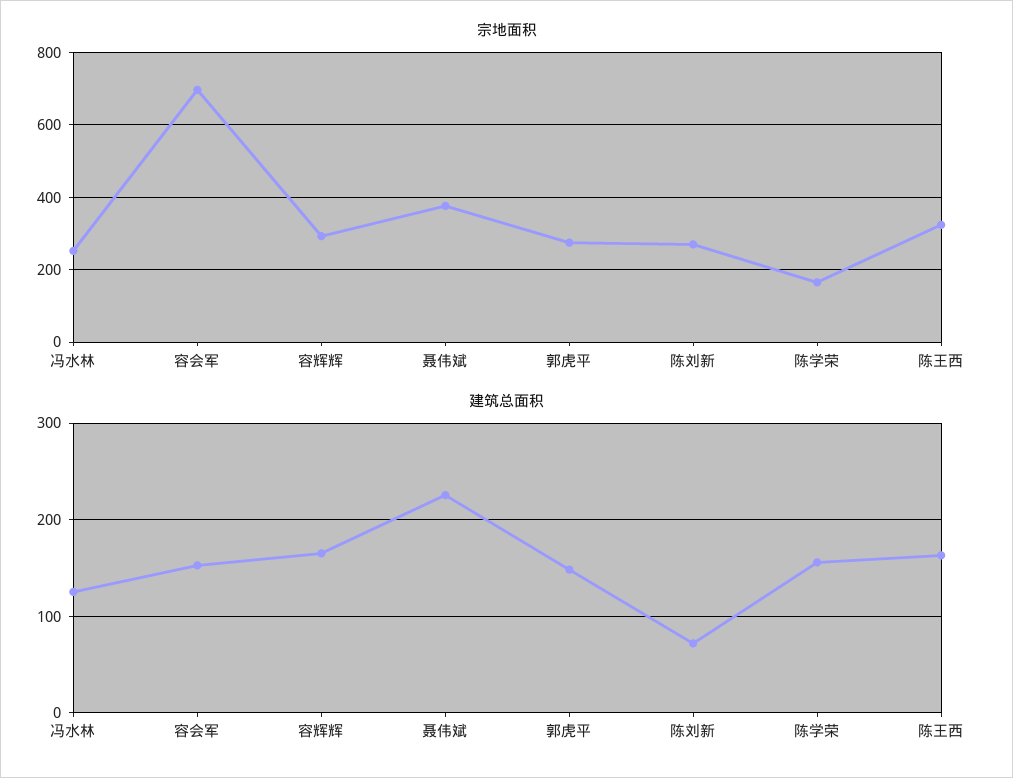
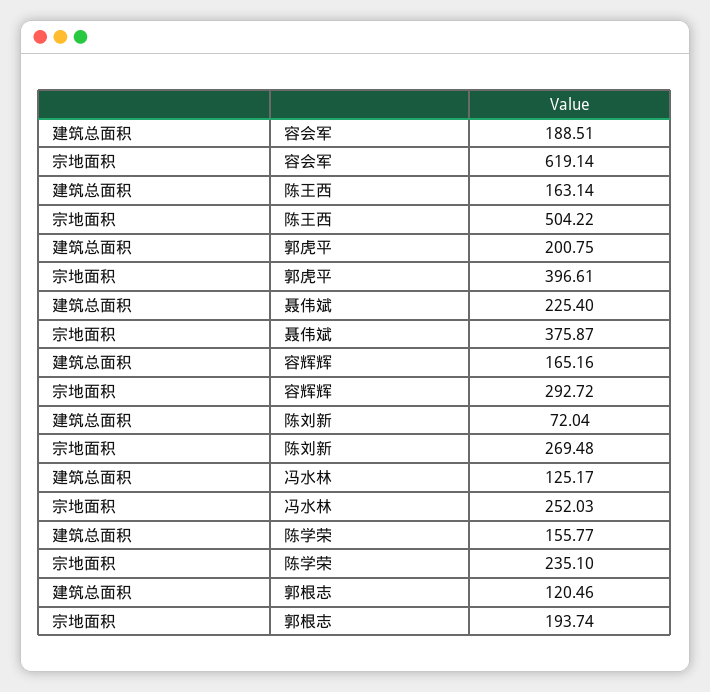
宗地面积, 容会军: 700 -> 619.14
宗地面积, 郭虎平: 280 -> 396.61
宗地面积, 陈学荣: 160 -> 235.1
宗地面积, 陈王西: 320 -> 504.22
建筑总面积, 容会军: 150 -> 188.51
建筑总面积, 郭虎平: 150 -> 200.75
建筑总面积, 郭根志: none -> 120.46
宗地面积, 郭根志: none -> 193.74

